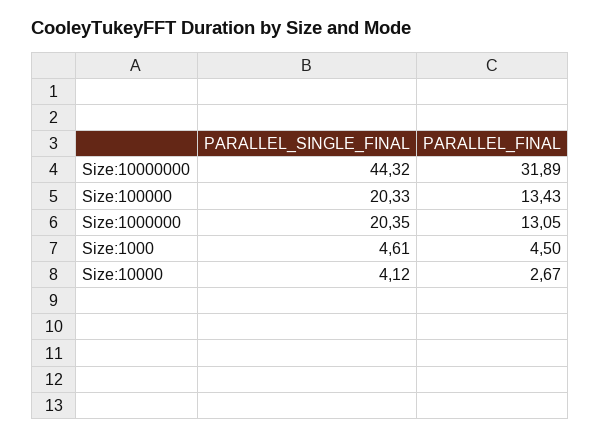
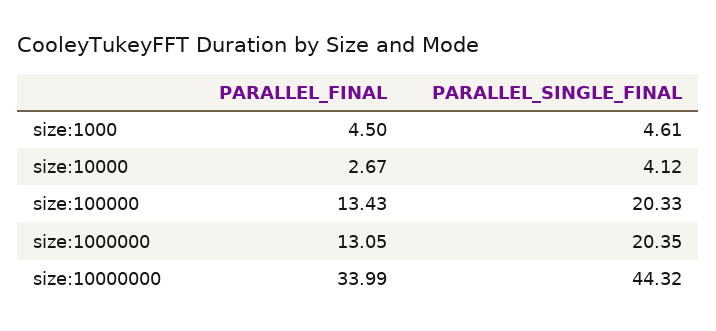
PARALLEL_FINAL, Size:10000000: 31.89 -> 33.99

